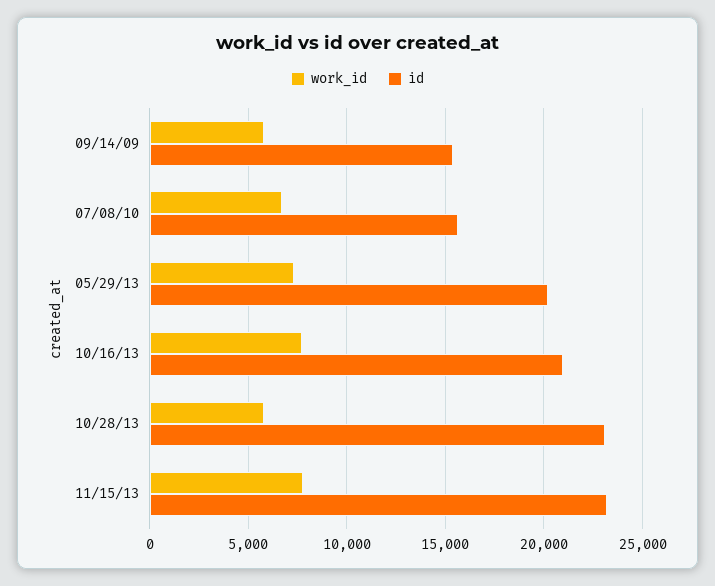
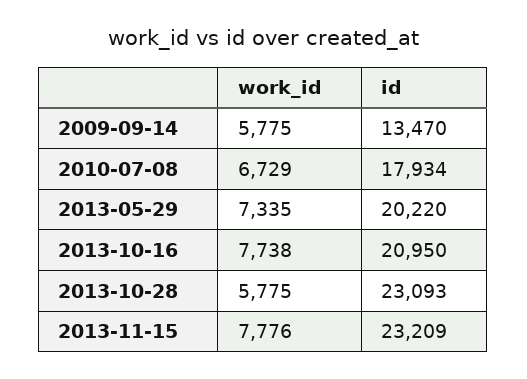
id, 09/14/09: 15500 -> 13470
id, 07/08/10: 15500 -> 17934

